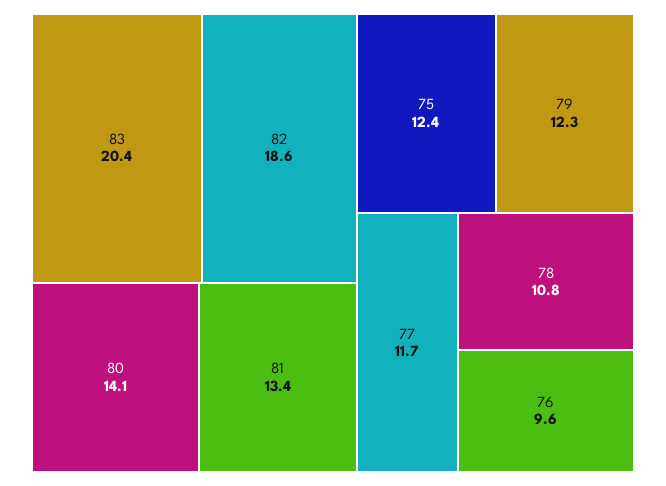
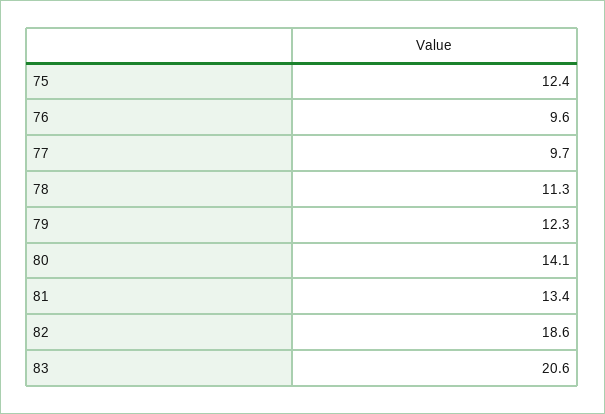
83: 20.4 -> 20.6
77: 11.7 -> 9.7
78: 10.8 -> 11.3

